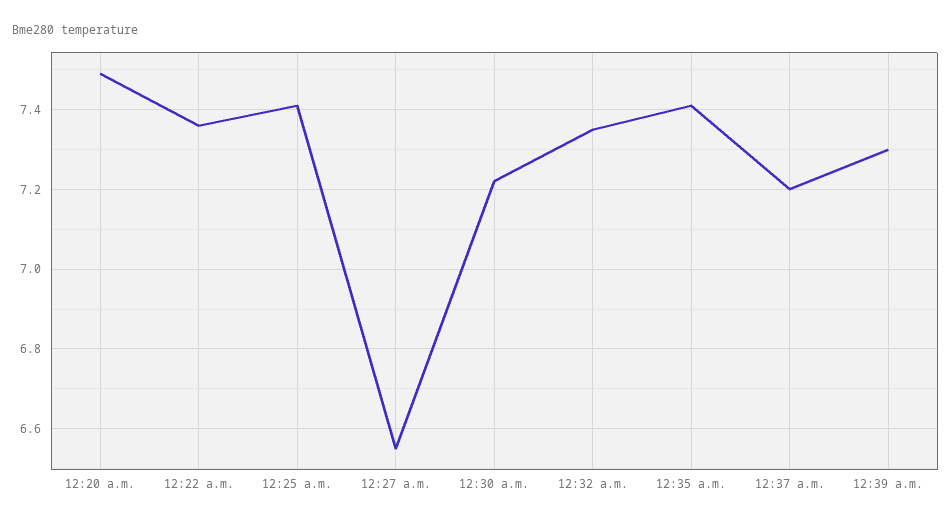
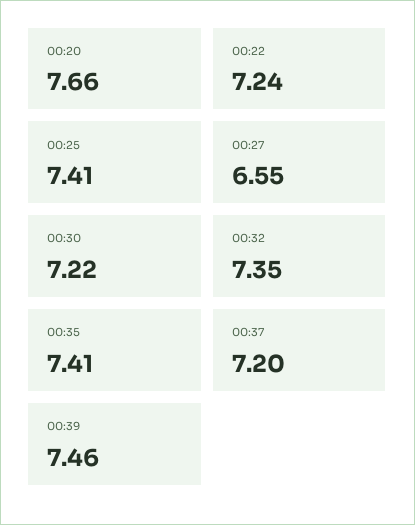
12:20 a.m.: 7.5 -> 7.66
12:22 a.m.: 7.35 -> 7.24
12:39 a.m.: 7.3 -> 7.46

